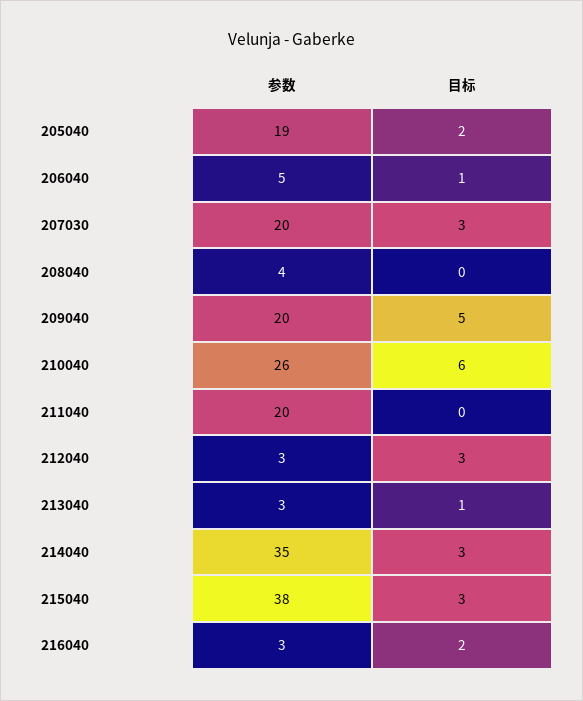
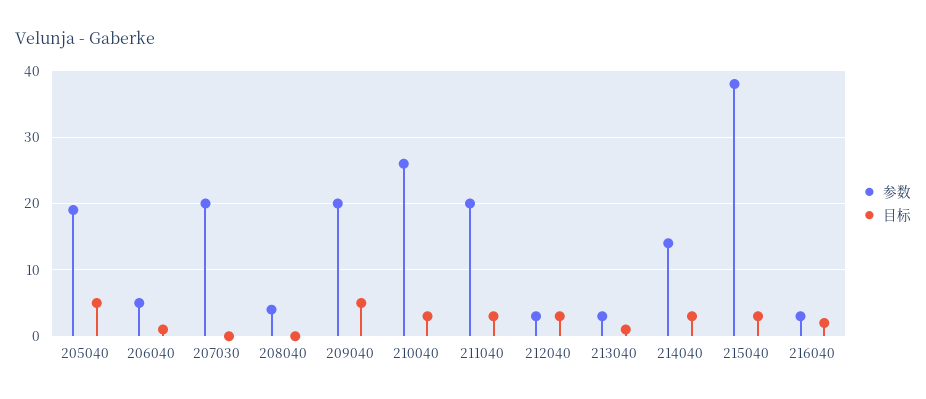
目标, 205040: 2 -> 5
目标, 207030: 3 -> 0
目标, 210040: 6 -> 3
目标, 211040: 0 -> 3
参数, 214040: 35 -> 14

